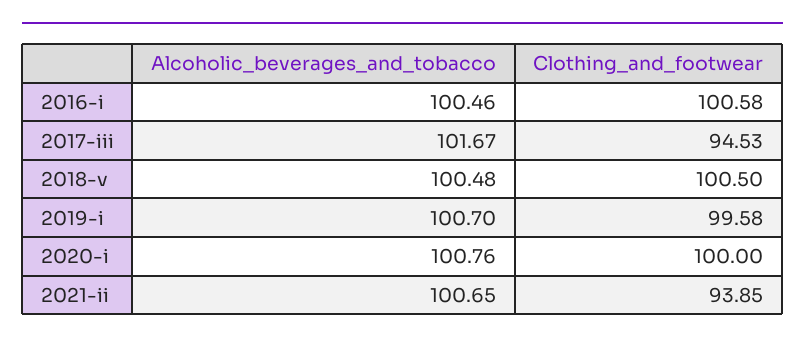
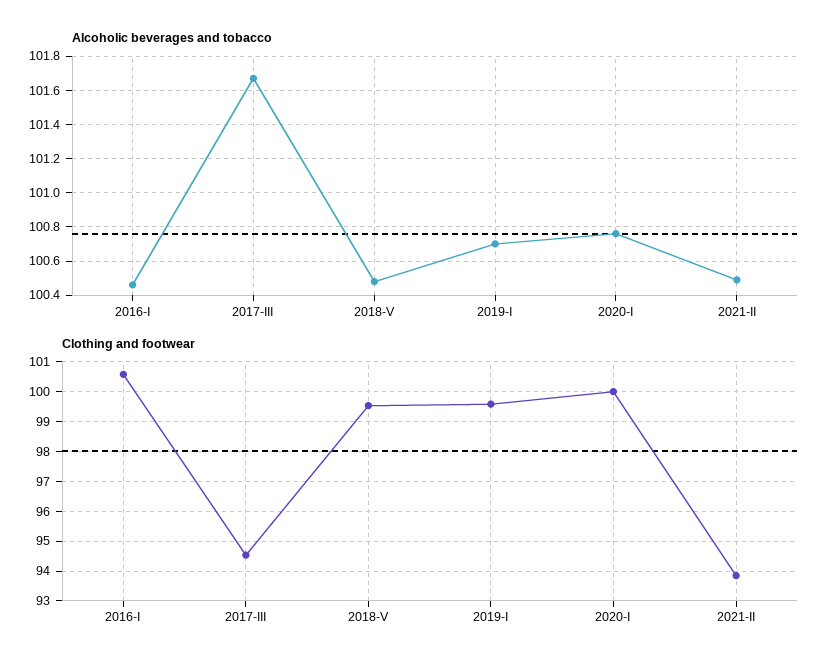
Clothing_and_footwear, 2018-v: 100.5 -> 99.5
Alcoholic_beverages_and_tobacco, 2021-ii: 100.65 -> 100.5

